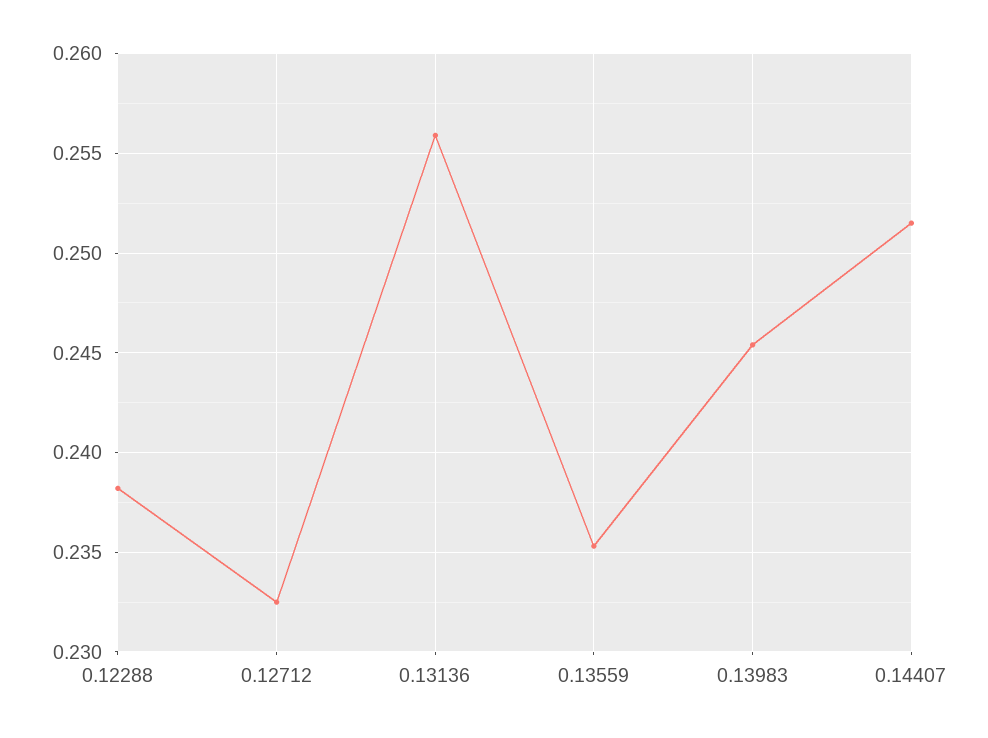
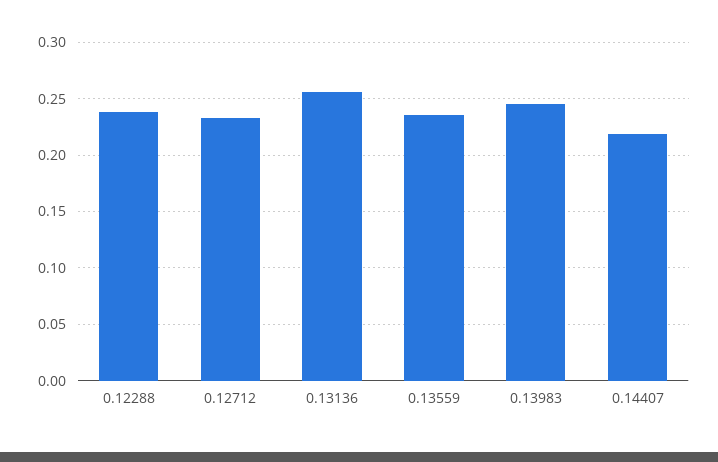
0.14407: 0.2515 -> 0.22

